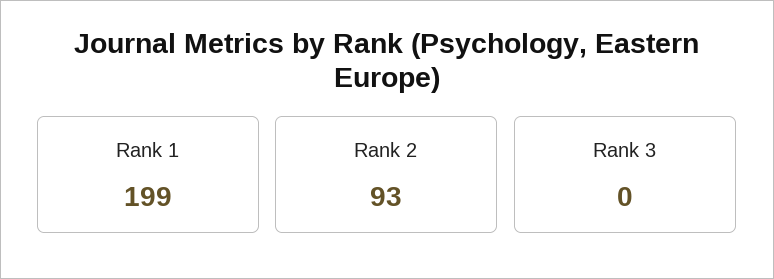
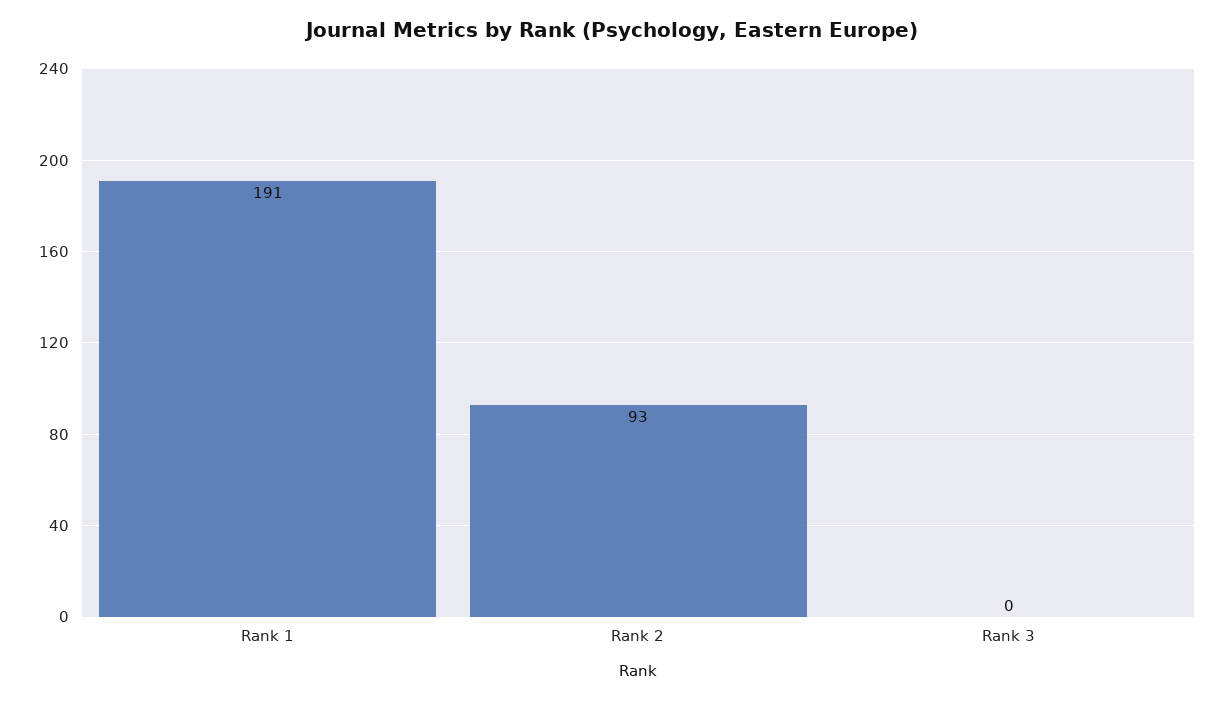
Rank 1: 199 -> 191

